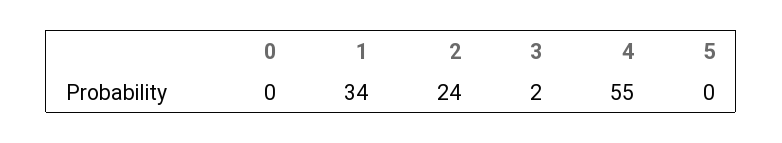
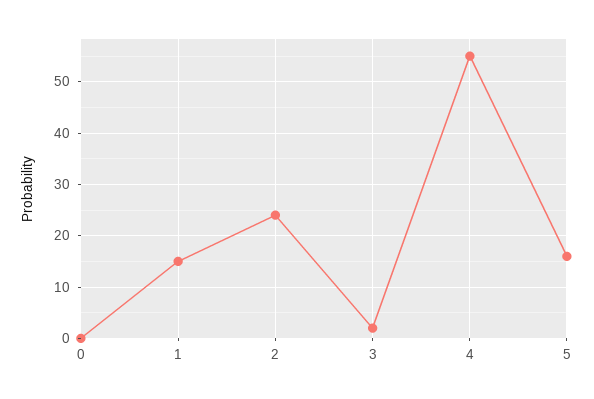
1: 34 -> 15
5: 0 -> 15

